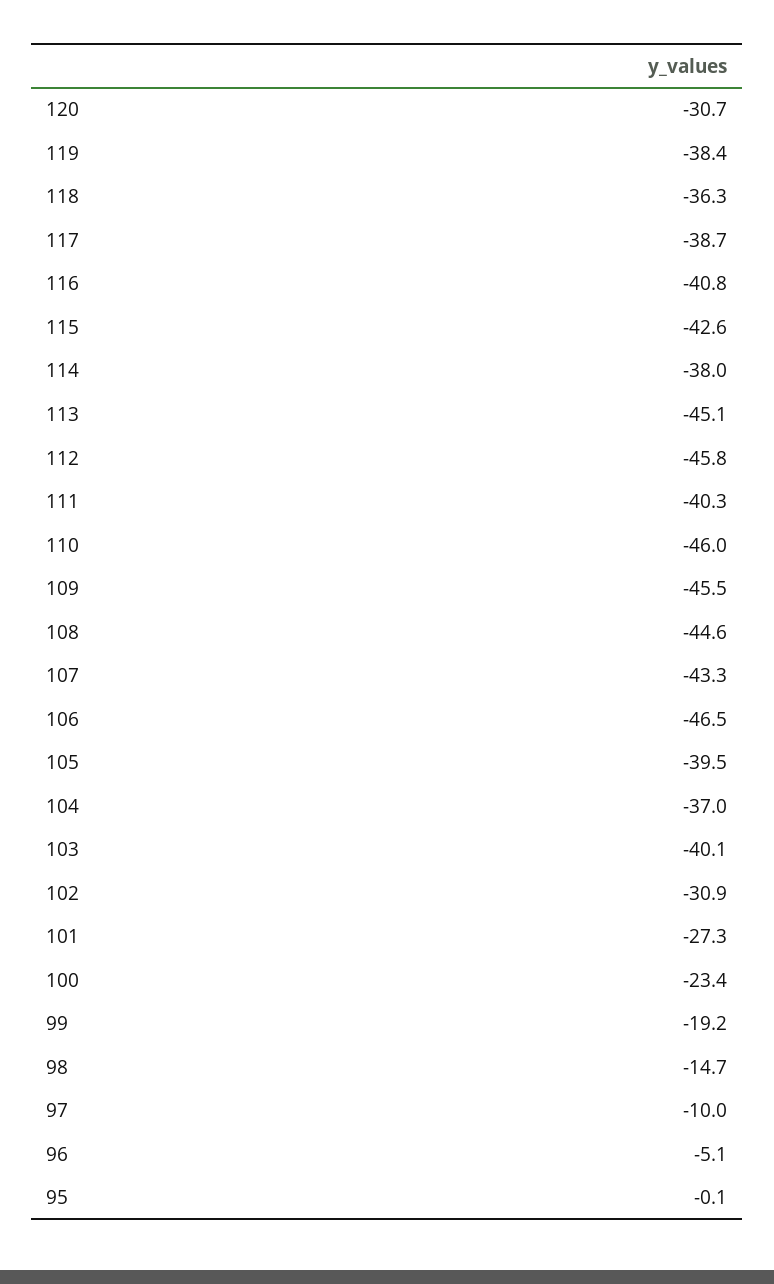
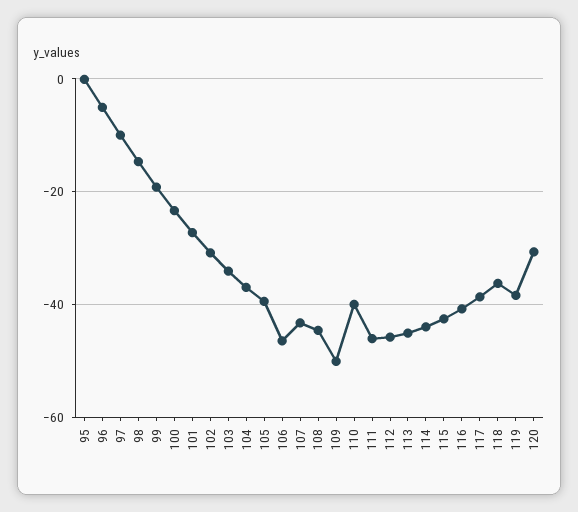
114: -38 -> -44
111: -40.3 -> -46
110: -46 -> -40
109: -45.5 -> -50
103: -40.1 -> -34

